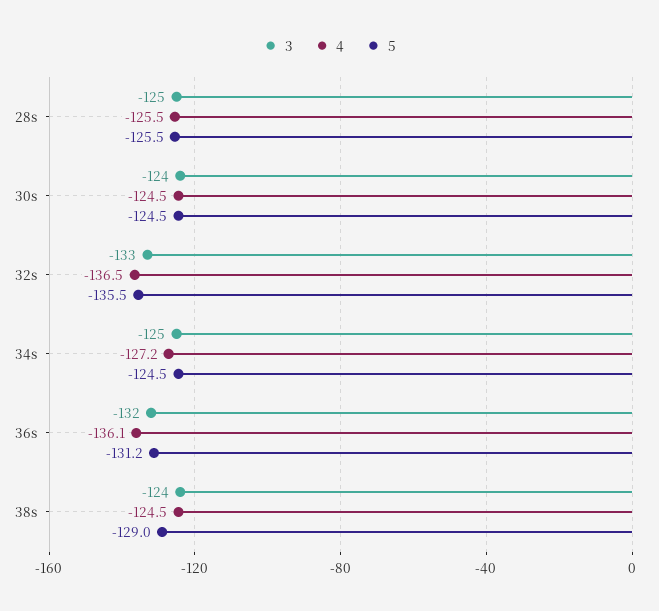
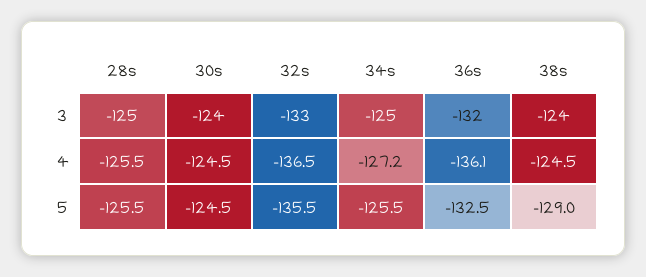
5, 34s: -124.5 -> -125.5
5, 36s: -131.2 -> -132.5

